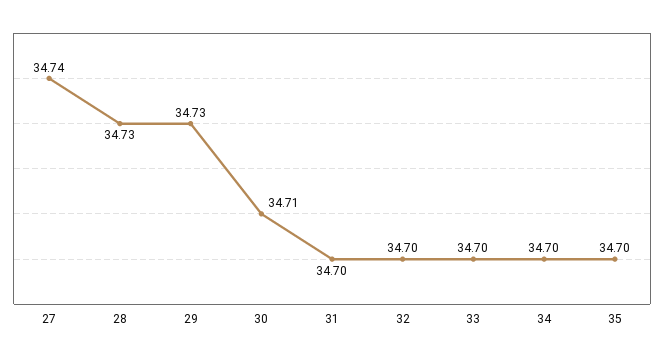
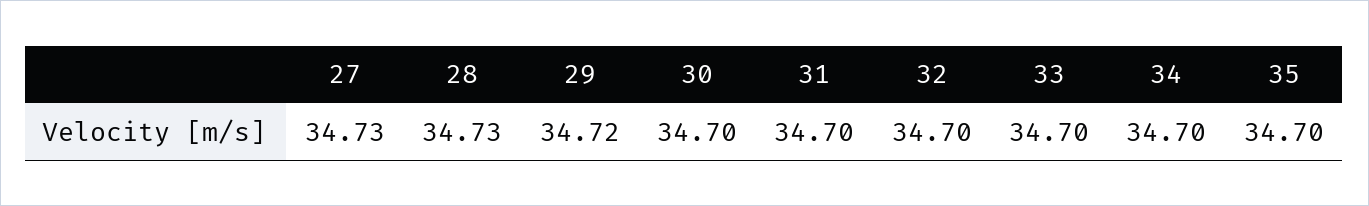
27: 34.74 -> 34.73
29: 34.73 -> 34.72
30: 34.71 -> 34.7

